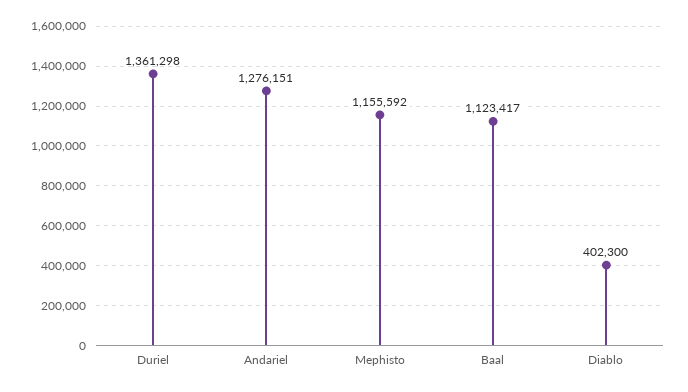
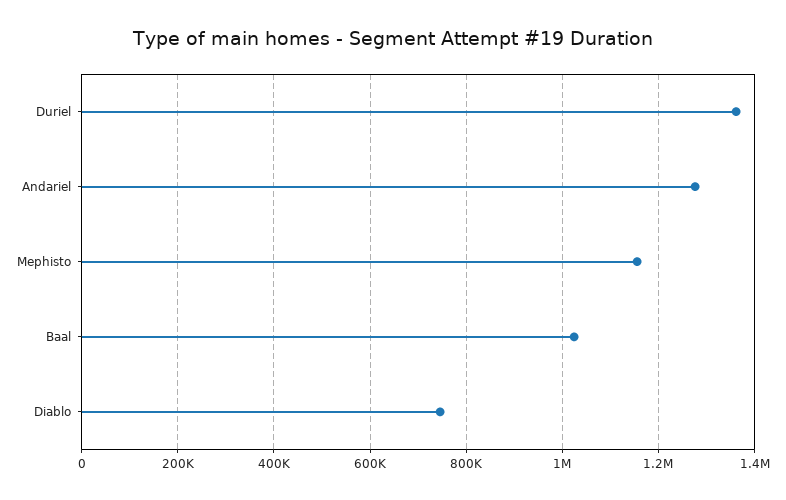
Baal: 1123417 -> 1020000
Diablo: 402300 -> 740000

